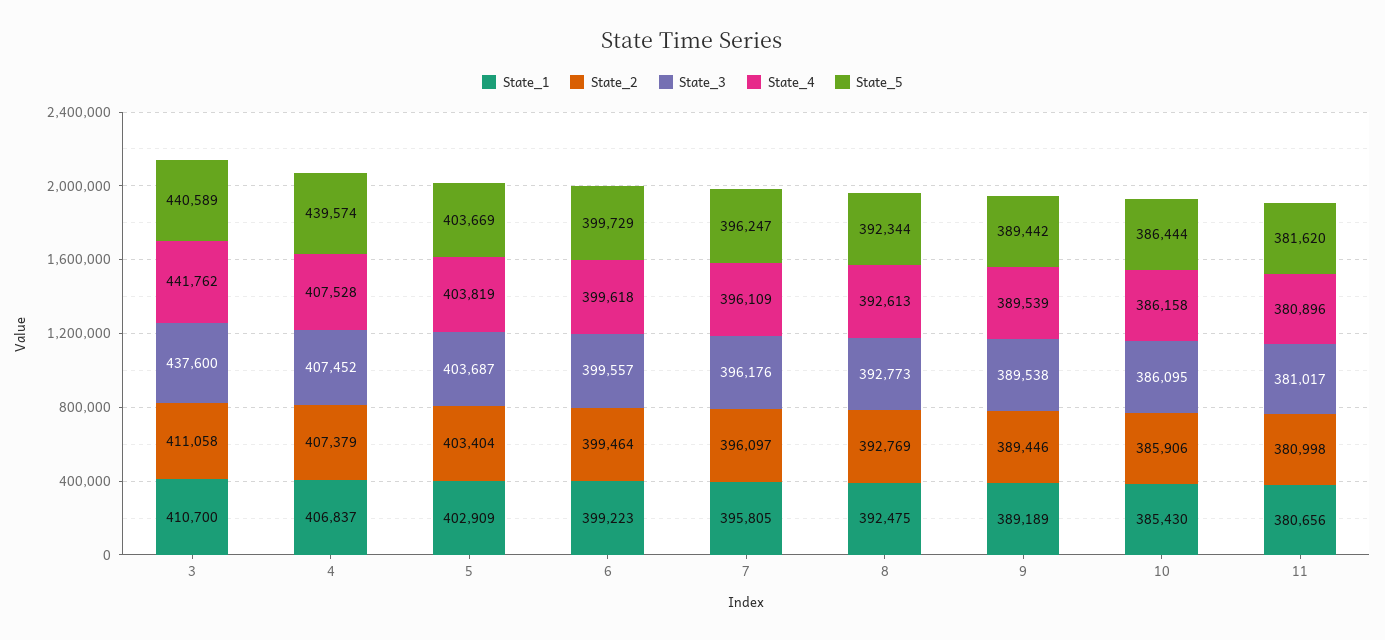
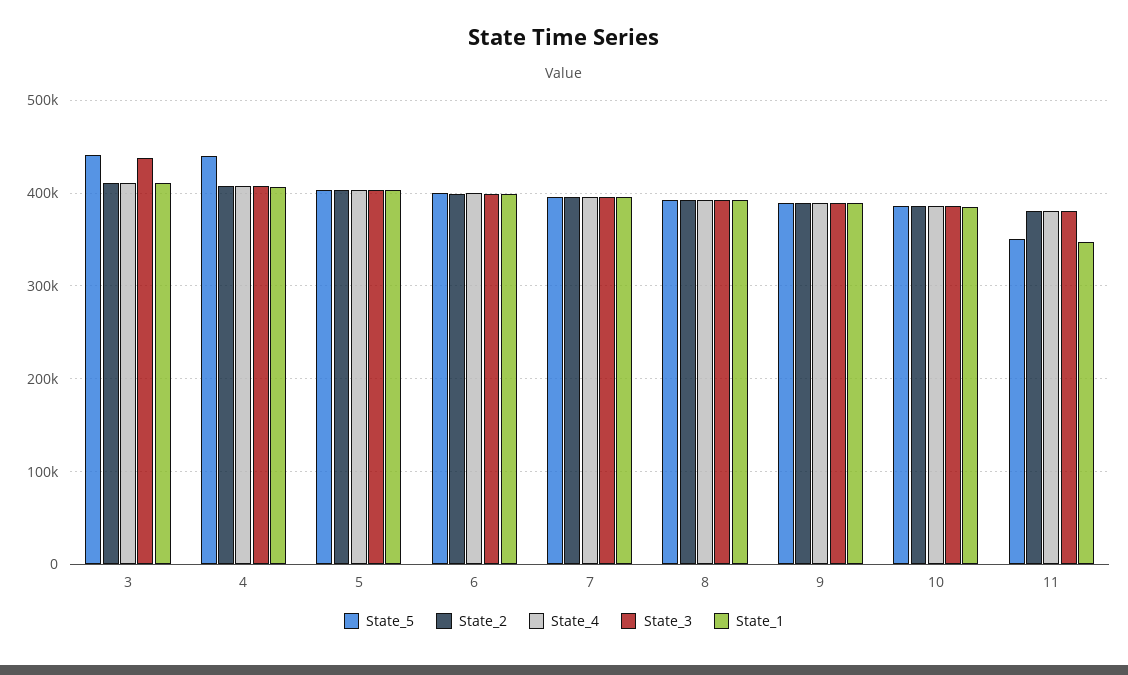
State_4, 3: 441762 -> 410000
State_1, 11: 380656 -> 350000
State_5, 11: 381620 -> 350000

